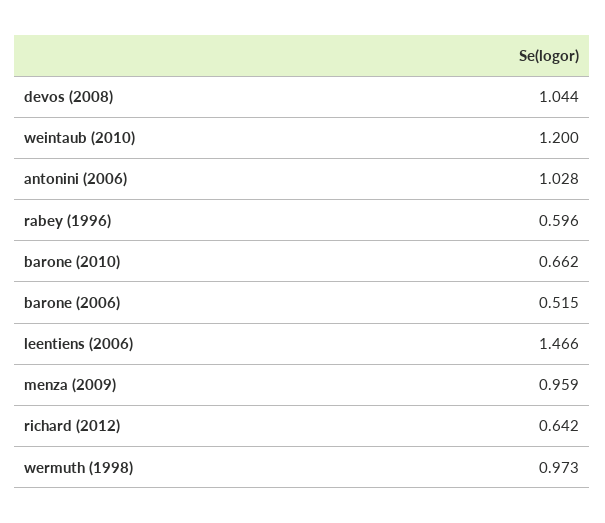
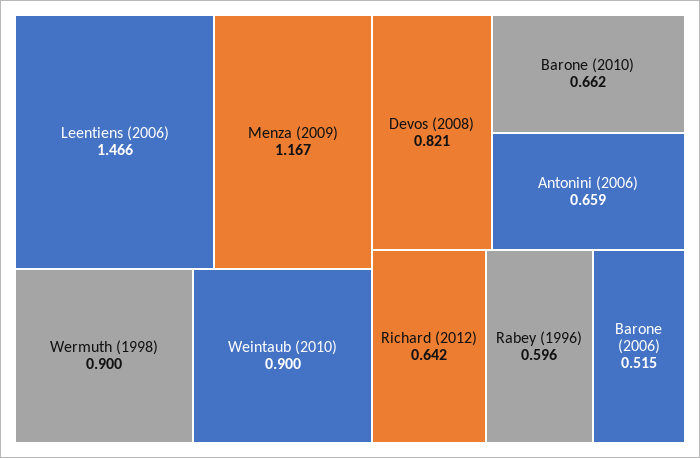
devos (2008): 1.044 -> 0.821
weintaub (2010): 1.2 -> 0.9
antonini (2006): 1.028 -> 0.659
menza (2009): 0.959 -> 1.167
wermuth (1998): 0.973 -> 0.9

